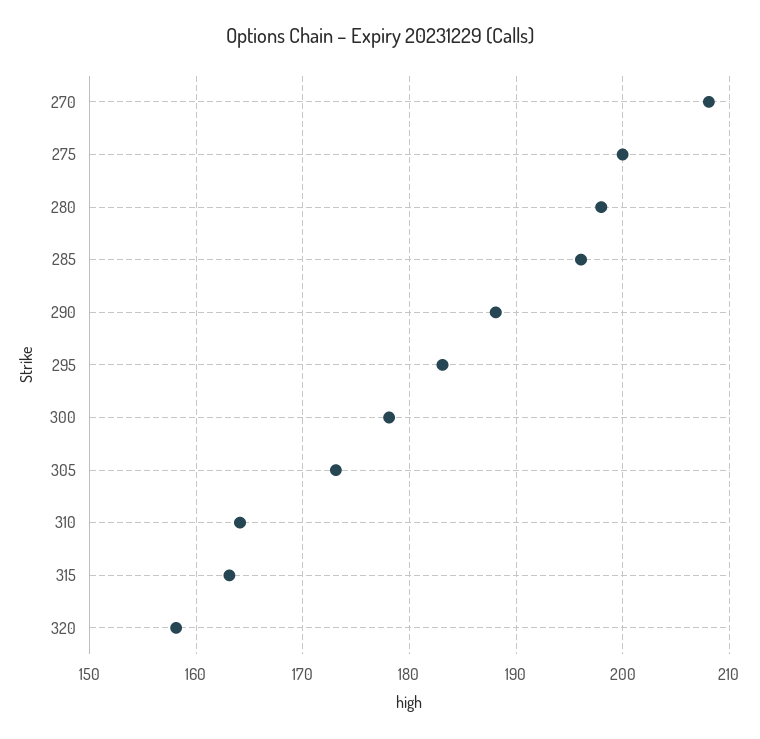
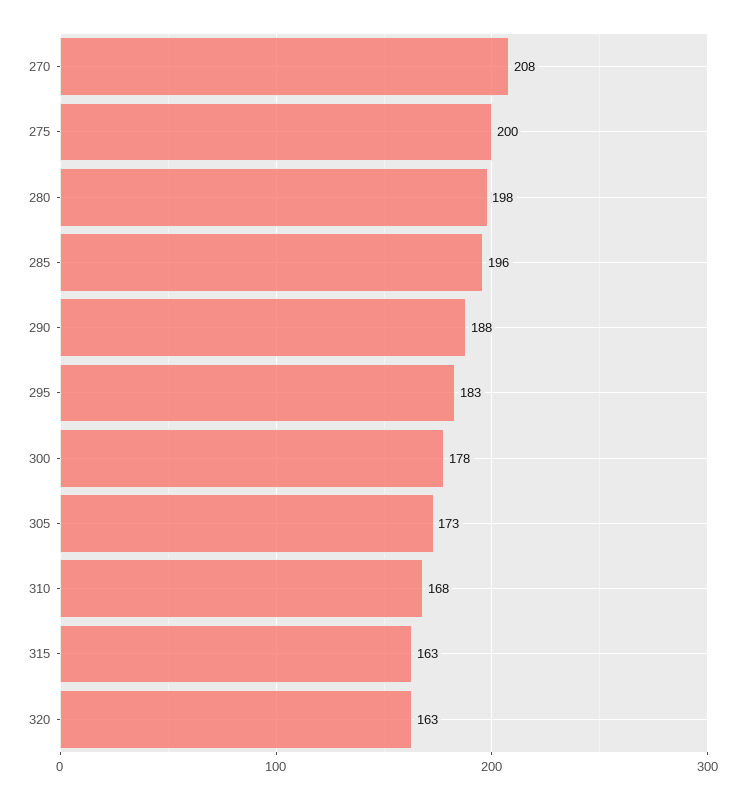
310: 164 -> 168
320: 158 -> 163

